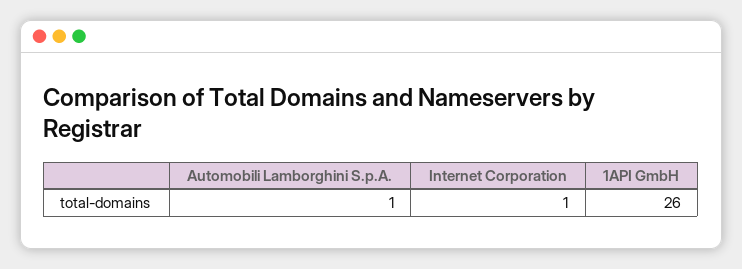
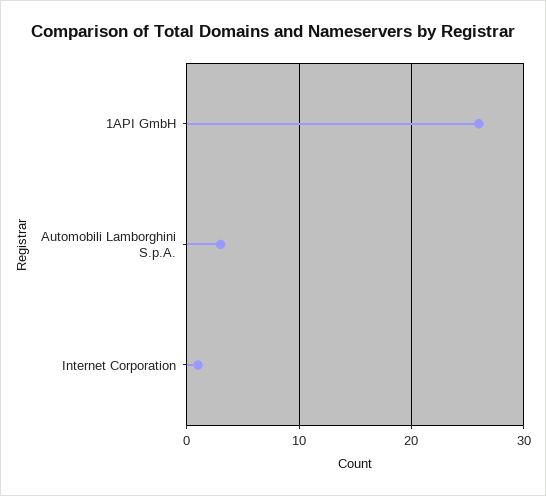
Automobili Lamborghini S.p.A.: 1 -> 3

